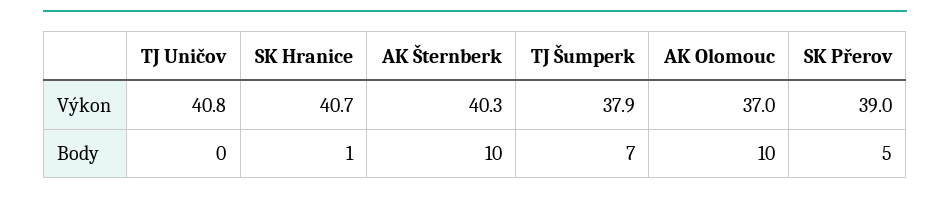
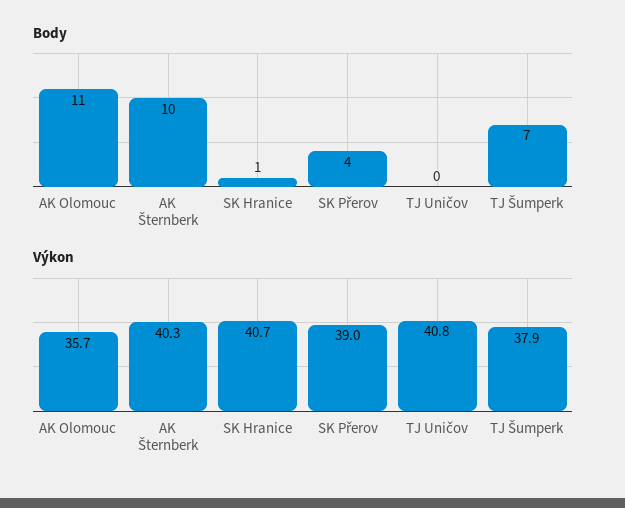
Výkon, AK Olomouc: 37 -> 35.7
Body, AK Olomouc: 10 -> 11
Body, SK Přerov: 5 -> 4

